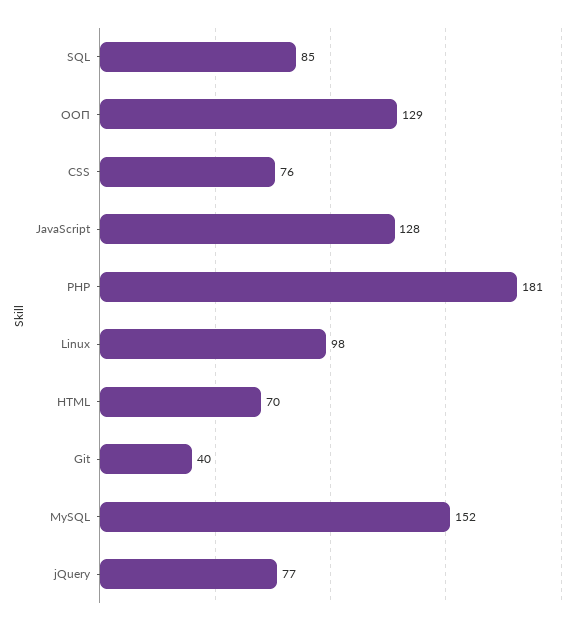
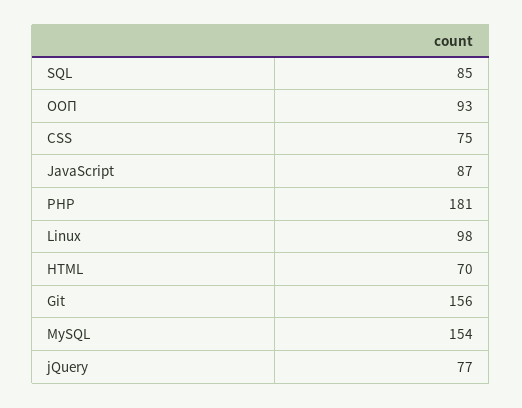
ООП: 129 -> 93
CSS: 76 -> 75
JavaScript: 128 -> 87
Git: 40 -> 156
MySQL: 152 -> 154

